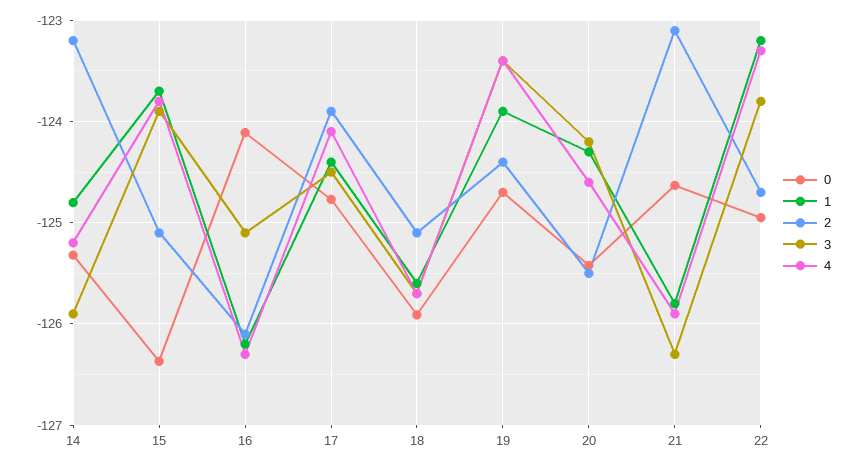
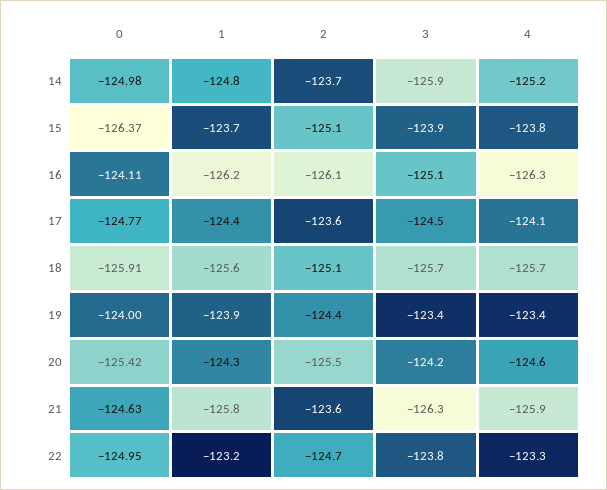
0, 14: -125.3 -> -124.98
2, 14: -123.2 -> -123.7
2, 17: -123.9 -> -123.6
0, 19: -124.7 -> -124
2, 21: -123.1 -> -123.6

